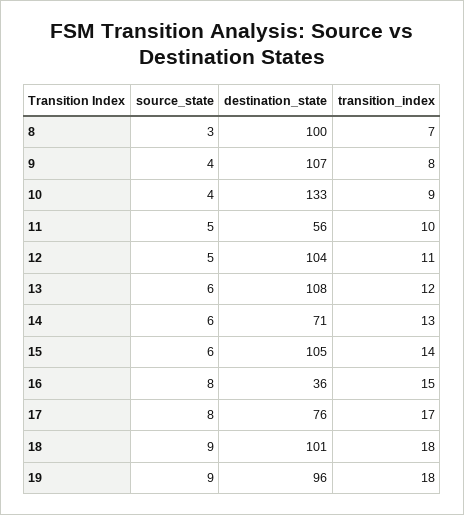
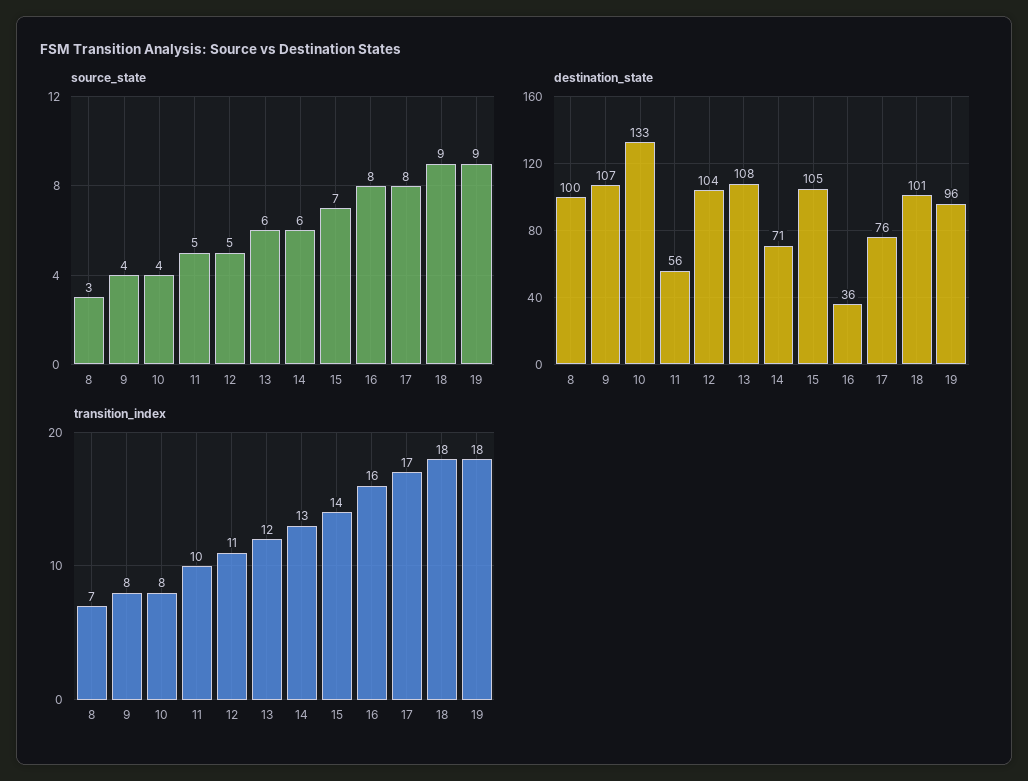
transition_index, 10: 9 -> 8
source_state, 15: 6 -> 7
transition_index, 16: 15 -> 16

